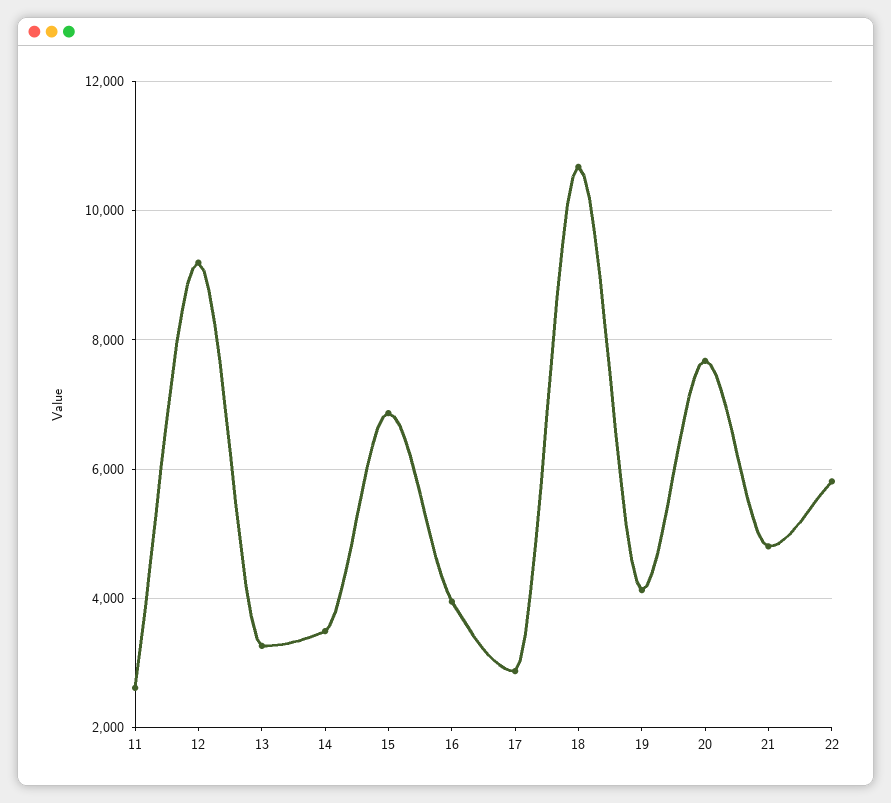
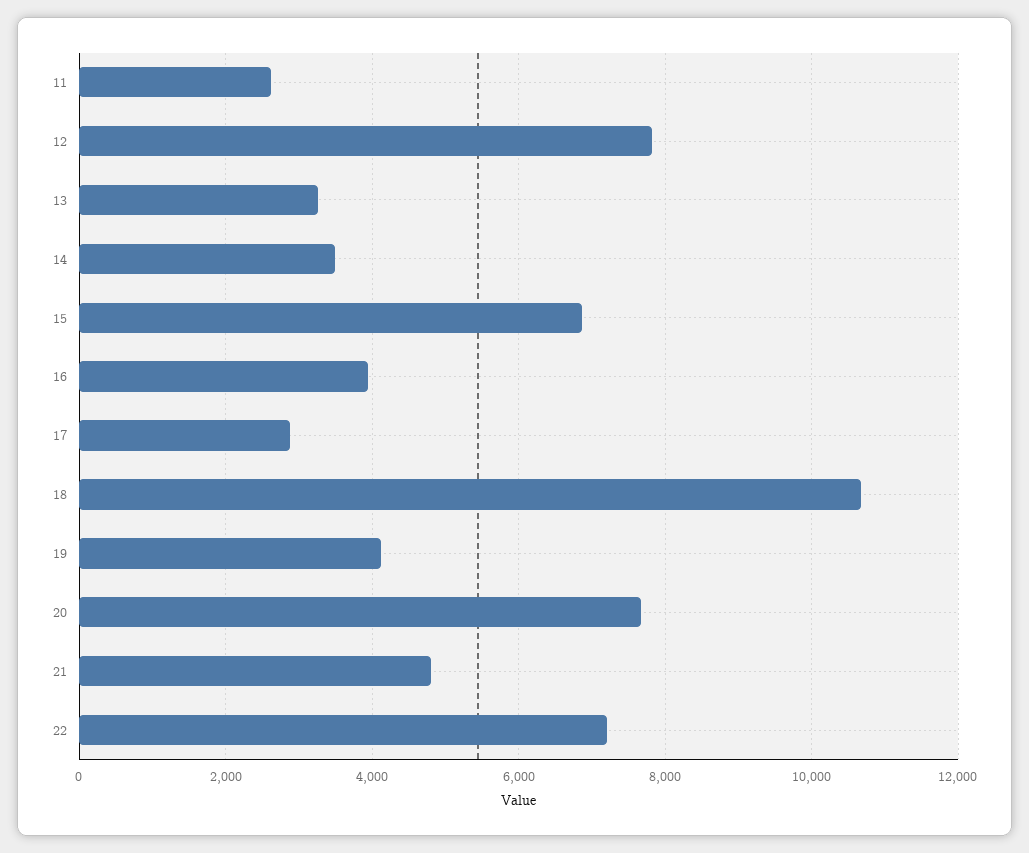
12: 9200 -> 7800
22: 5800 -> 7200

